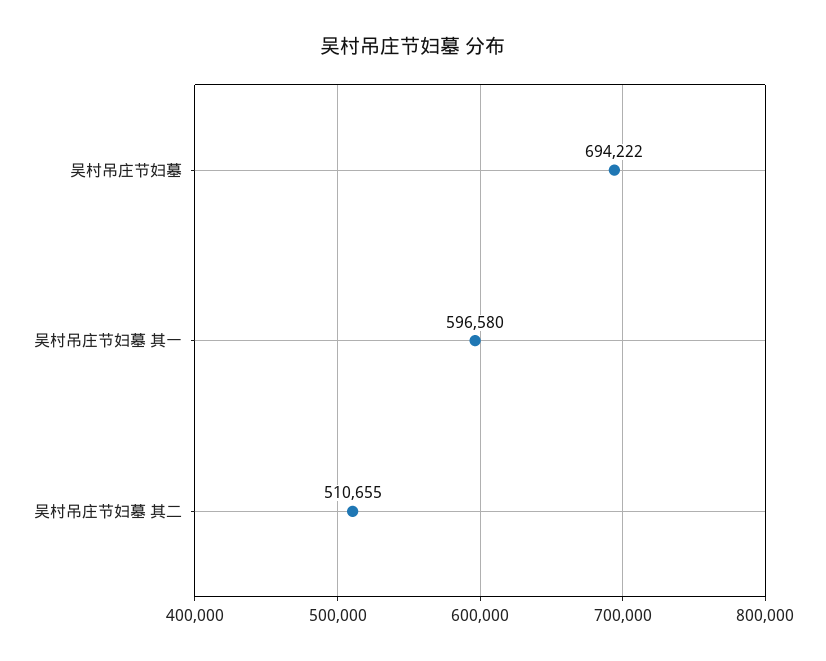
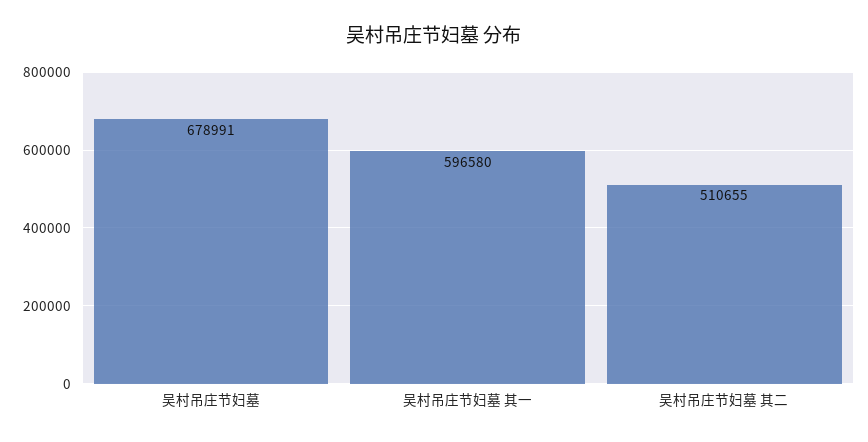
吴村吊庄节妇墓: 694222 -> 678991

